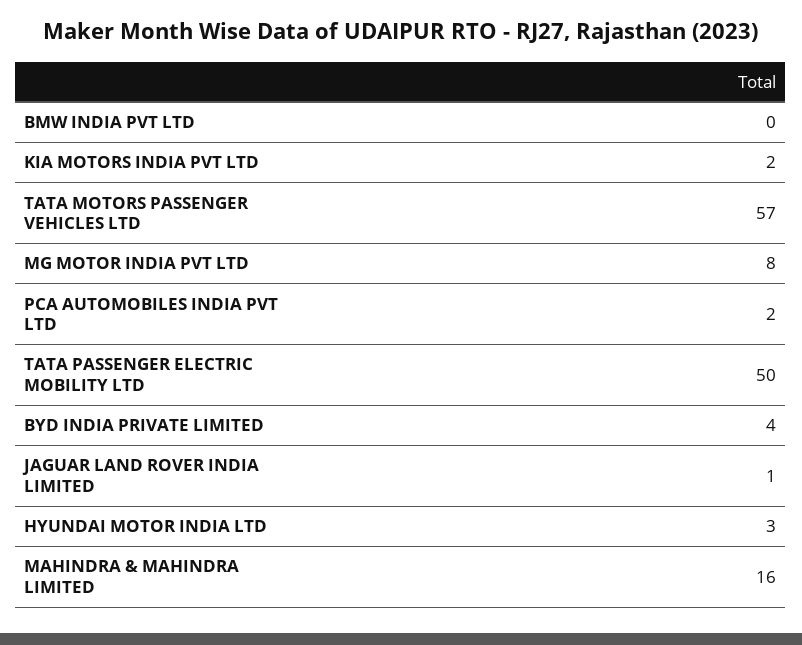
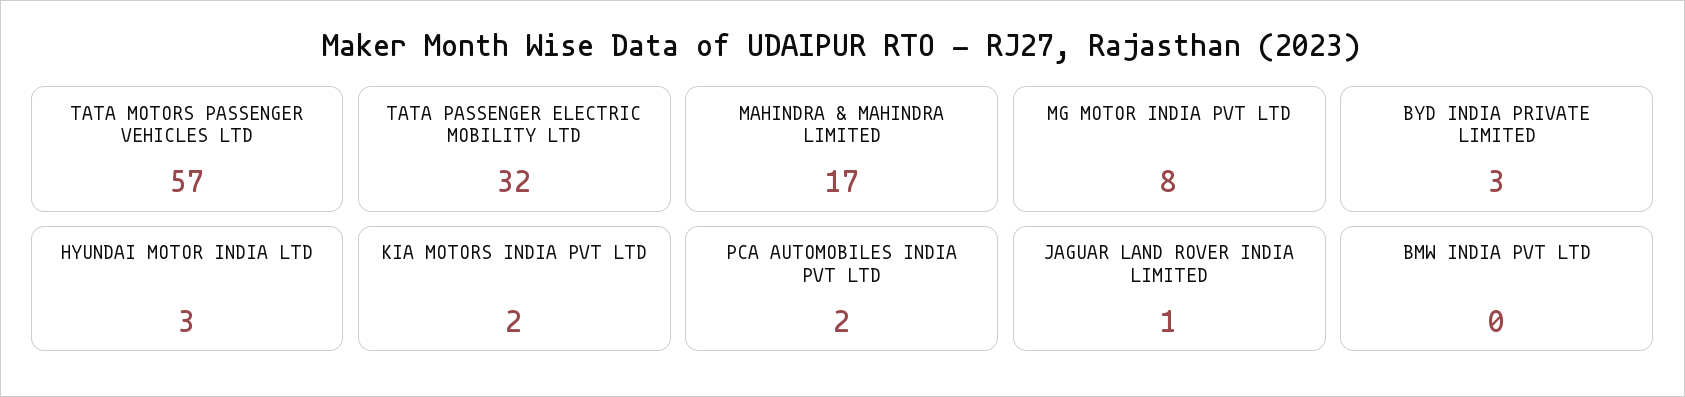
TATA PASSENGER ELECTRIC MOBILITY LTD: 50 -> 32
BYD INDIA PRIVATE LIMITED: 4 -> 3
MAHINDRA & MAHINDRA LIMITED: 16 -> 17

